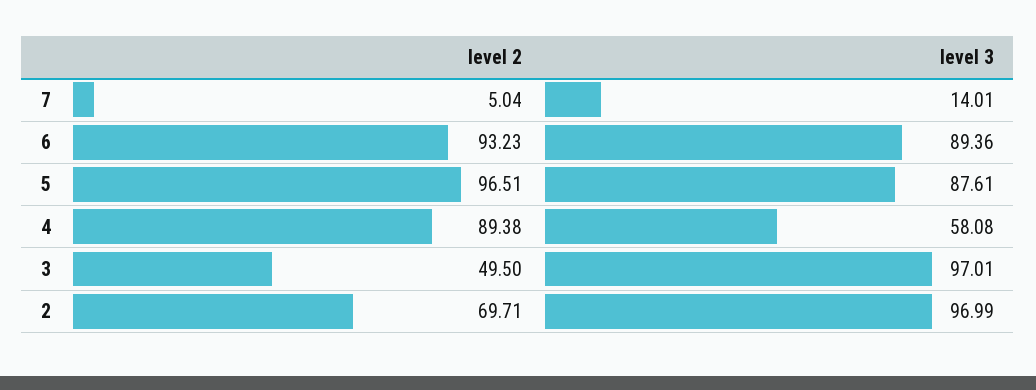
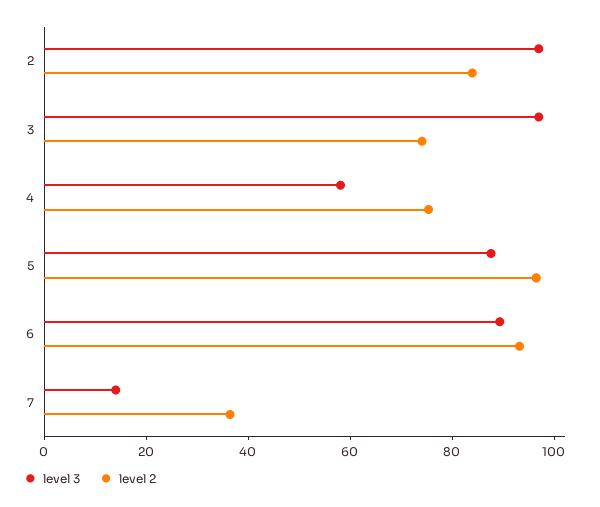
level 2, 7: 5.04 -> 35
level 2, 4: 89.38 -> 75
level 2, 3: 49.5 -> 75
level 2, 2: 69.71 -> 85

